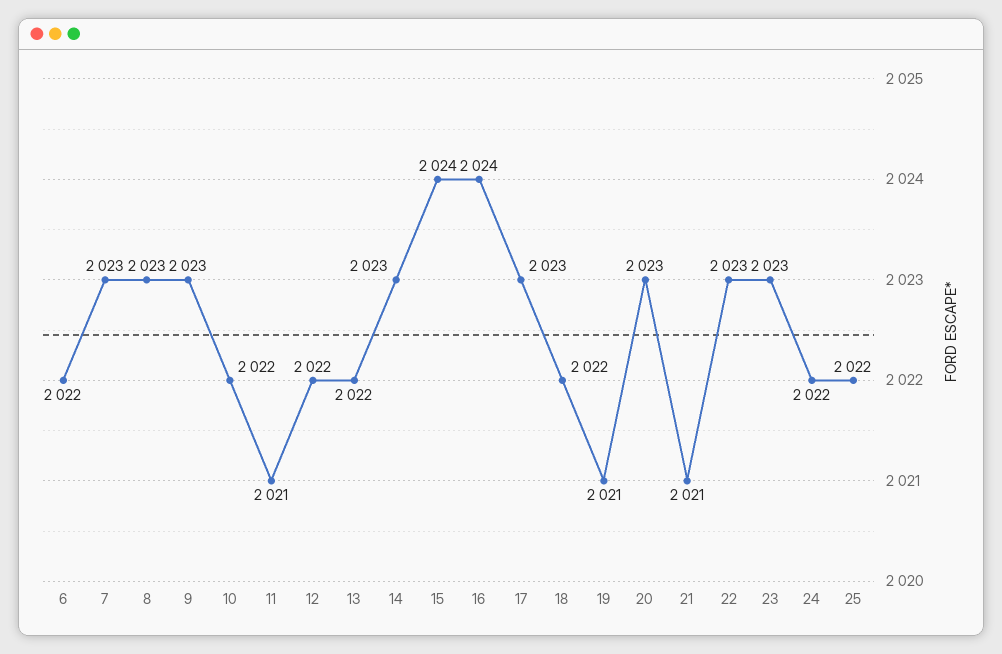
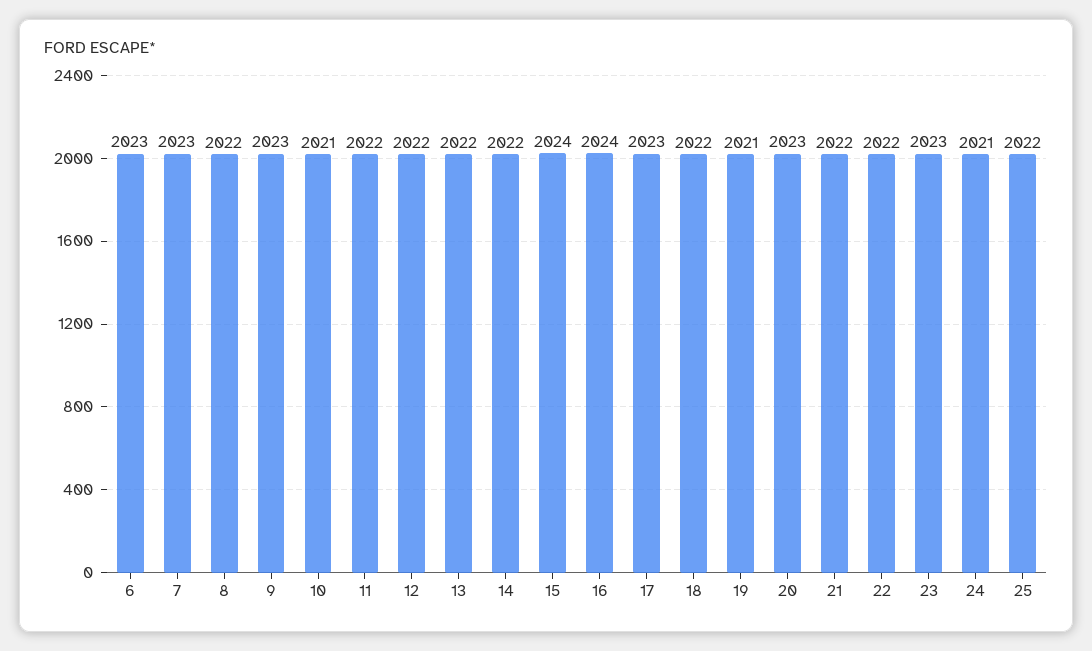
6: 2022 -> 2023
8: 2023 -> 2022
10: 2022 -> 2021
11: 2021 -> 2022
14: 2023 -> 2022
21: 2021 -> 2022
22: 2023 -> 2022
24: 2022 -> 2021

